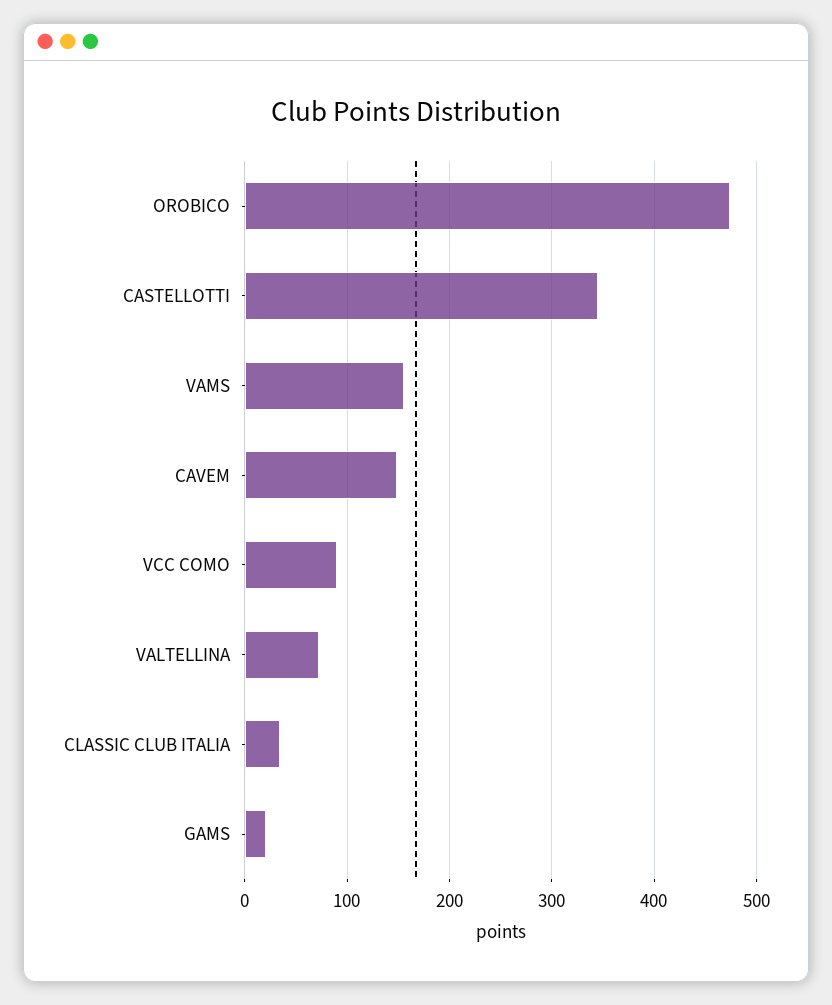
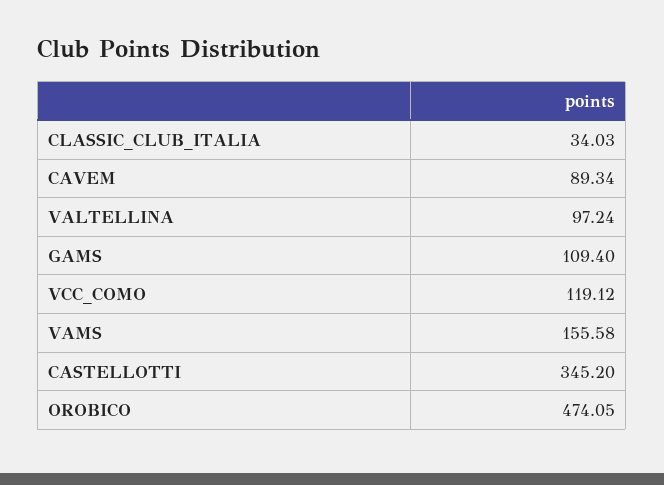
CAVEM: 150 -> 89.34
VCC COMO: 90 -> 119.12
VALTELLINA: 70 -> 97.24
GAMS: 20 -> 109.4

